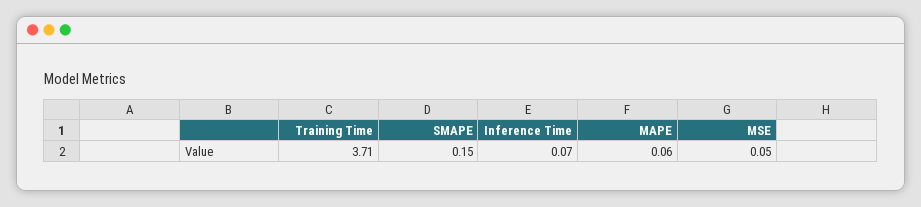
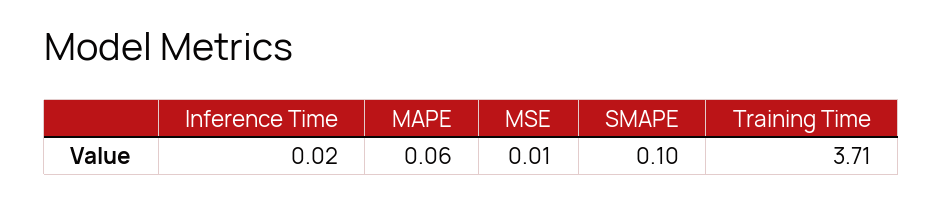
SMAPE: 0.15 -> 0.1
Inference Time: 0.07 -> 0.02
MSE: 0.05 -> 0.01

